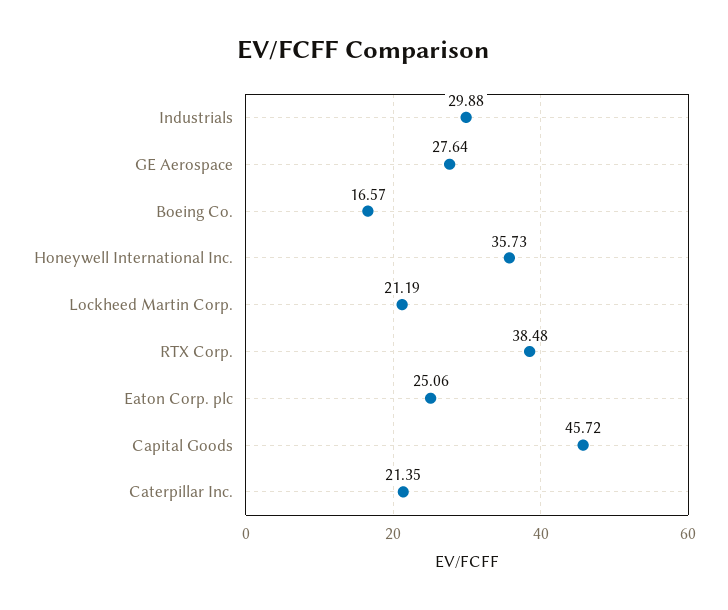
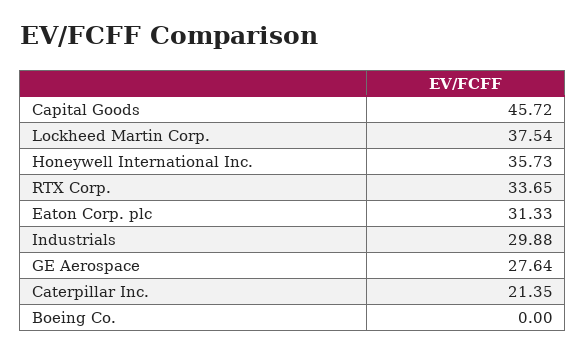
Boeing Co.: 16.57 -> 0
Lockheed Martin Corp.: 21.19 -> 37.54
RTX Corp.: 38.48 -> 33.65
Eaton Corp. plc: 25.06 -> 31.33

